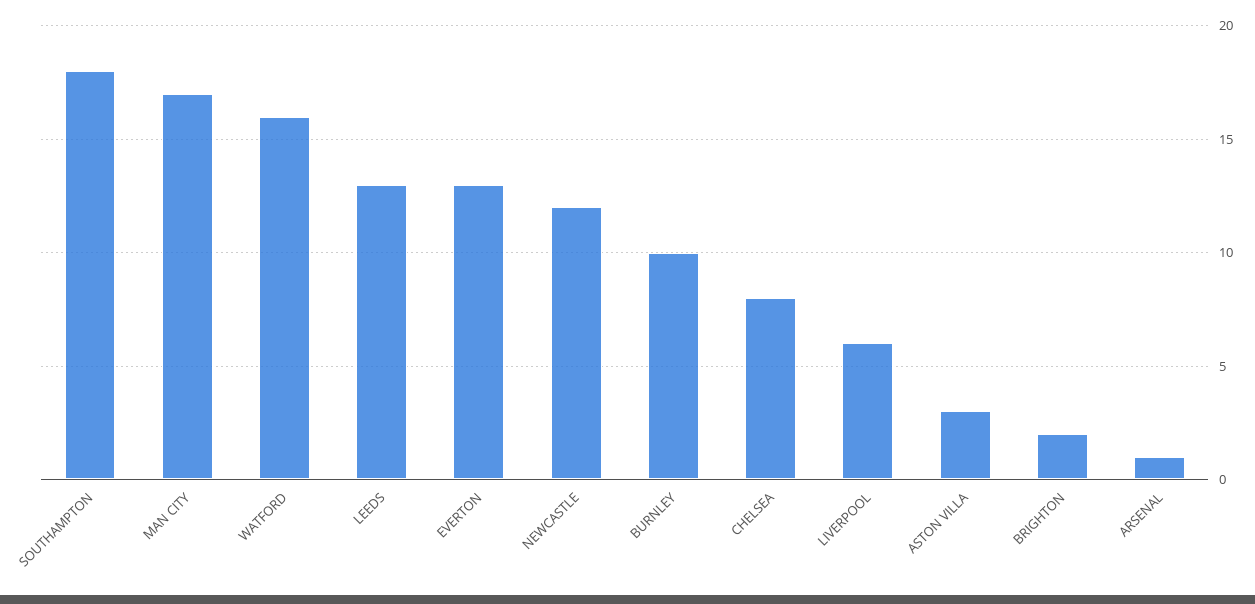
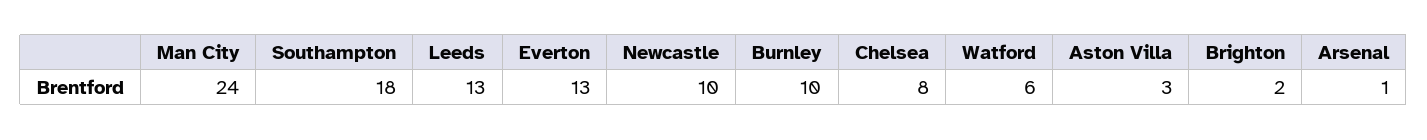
MAN CITY: 17 -> 24
WATFORD: 16 -> 6
NEWCASTLE: 12 -> 10
LIVERPOOL: 6 -> none

